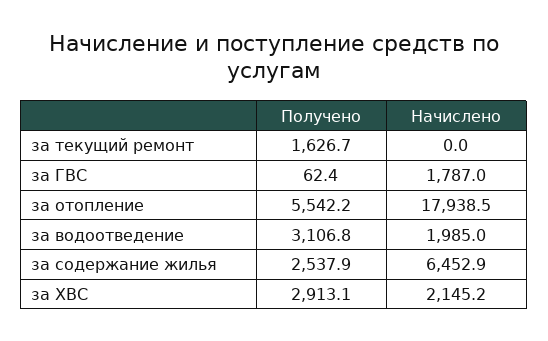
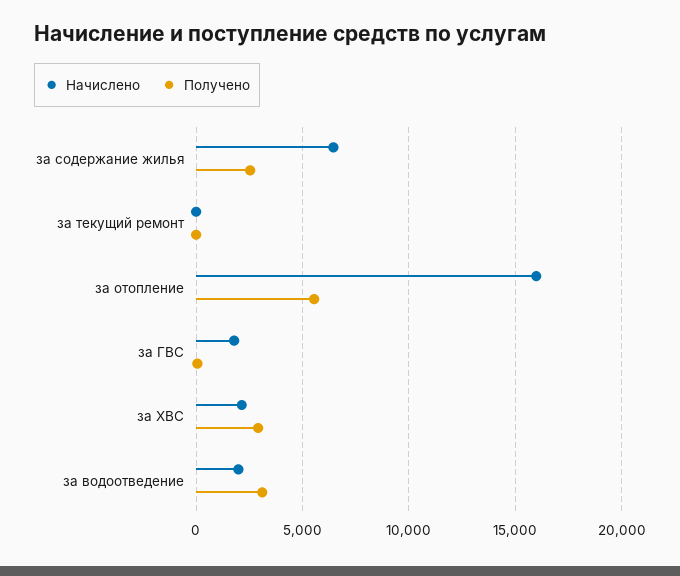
Получено, за текущий ремонт: 1626.7 -> 0
Начислено, за отопление: 17938.5 -> 16000

